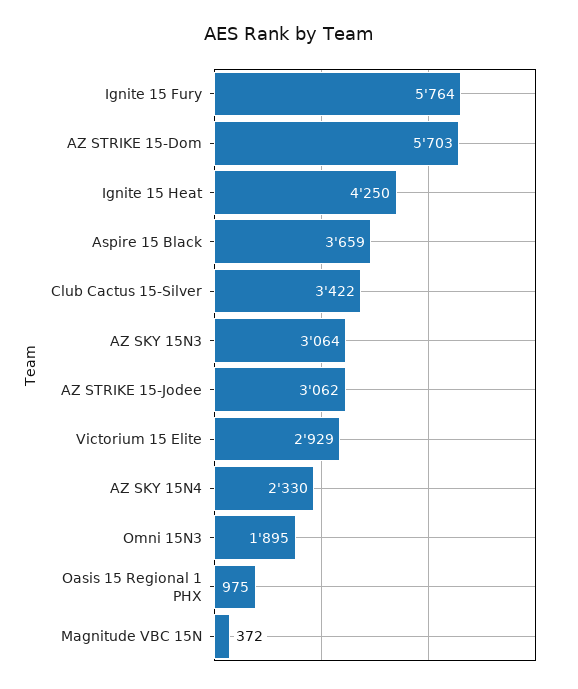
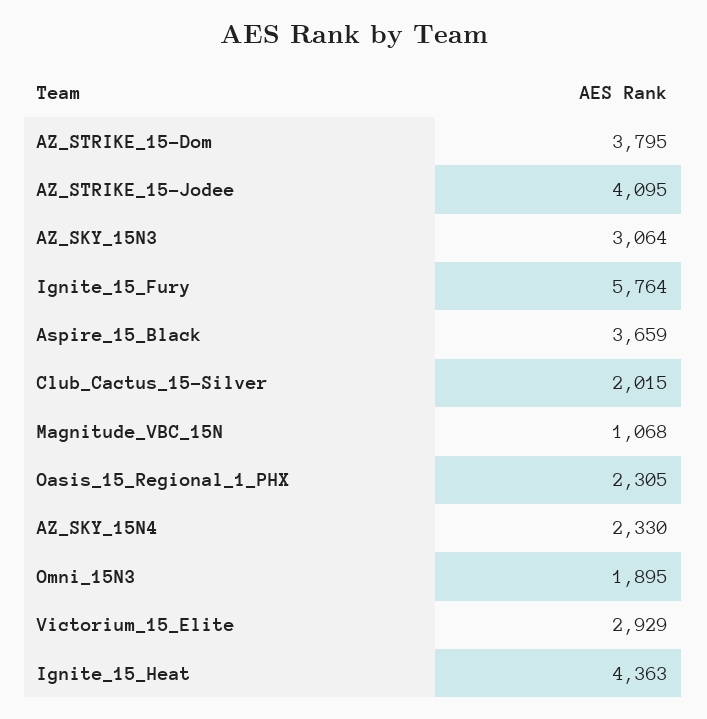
AZ STRIKE 15-Dom: 5703 -> 3795
Ignite 15 Heat: 4250 -> 4363
Club Cactus 15-Silver: 3422 -> 2015
AZ STRIKE 15-Jodee: 3062 -> 4095
Oasis 15 Regional 1 PHX: 975 -> 2305
Magnitude VBC 15N: 372 -> 1068

